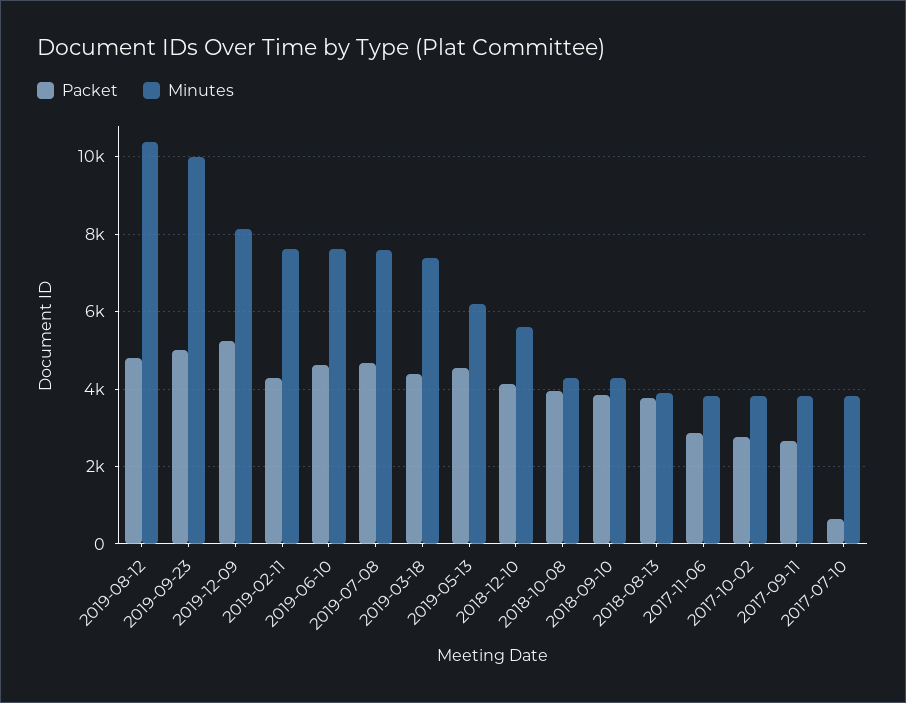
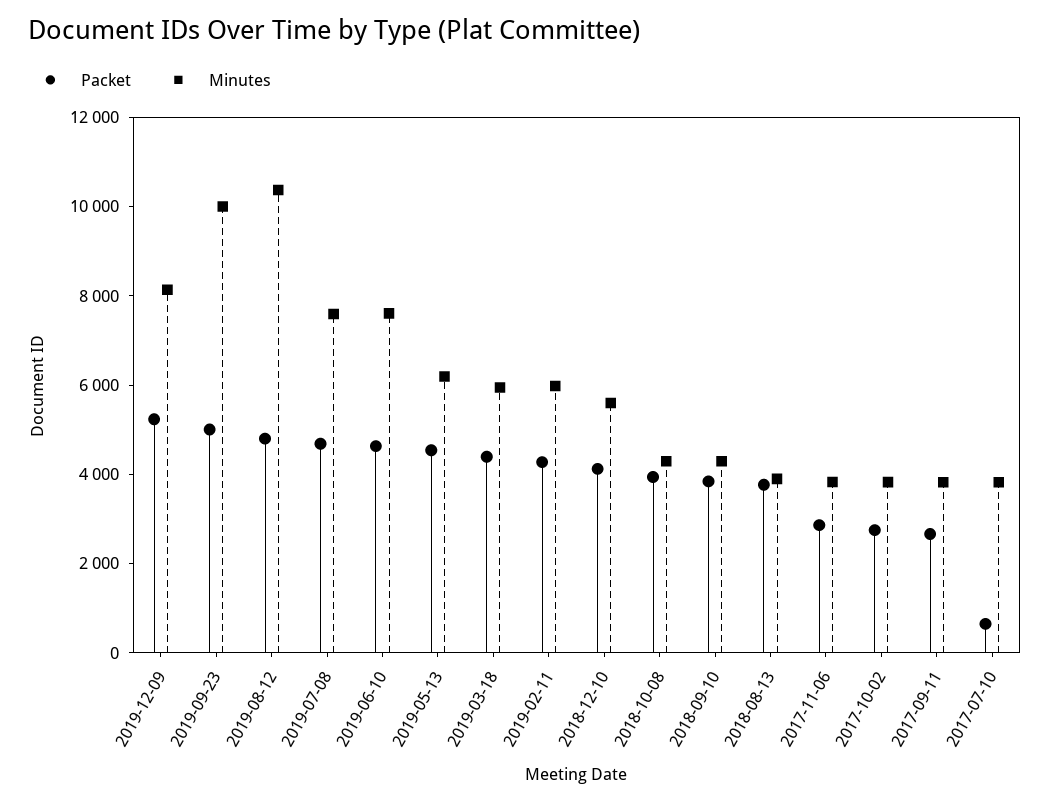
Minutes, 2019-02-11: 7600 -> 6000
Minutes, 2019-03-18: 7400 -> 6000

